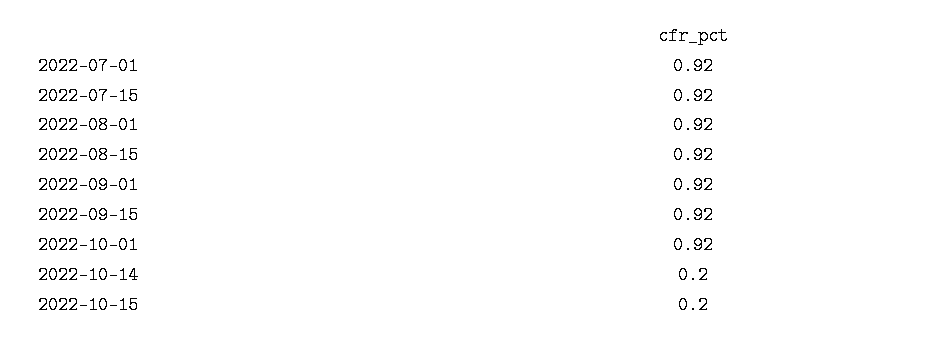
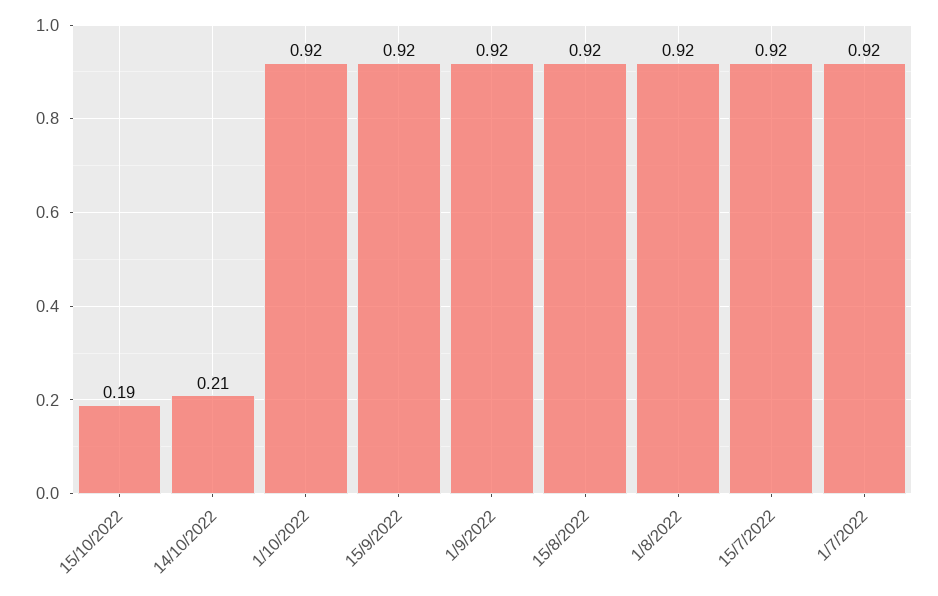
2022-10-14: 0.2 -> 0.21
2022-10-15: 0.2 -> 0.19

